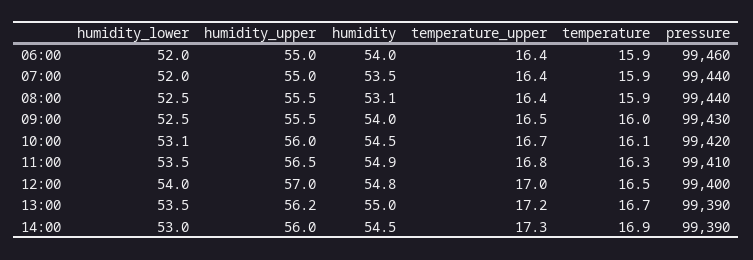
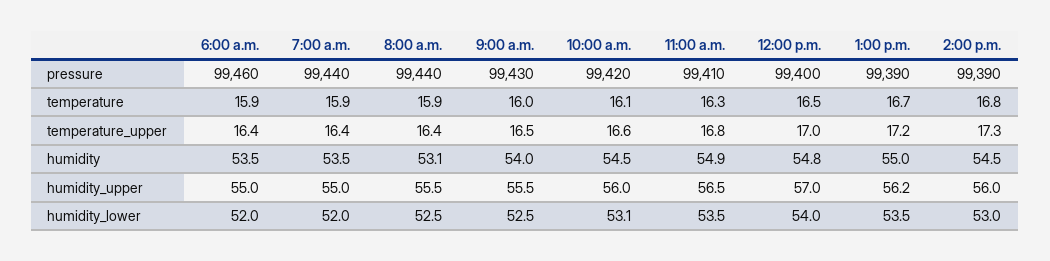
humidity, 06:00: 54 -> 53.5
temperature_upper, 10:00: 16.7 -> 16.6
temperature, 14:00: 16.9 -> 16.8

